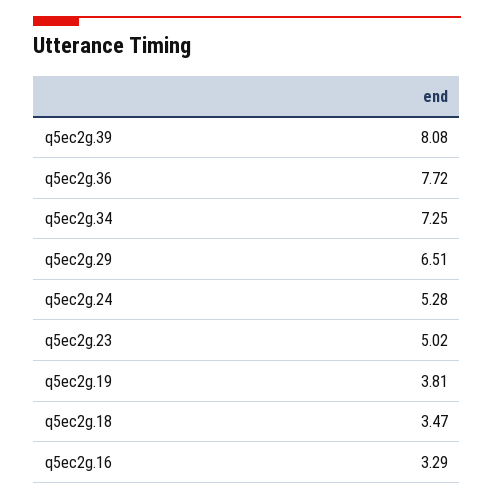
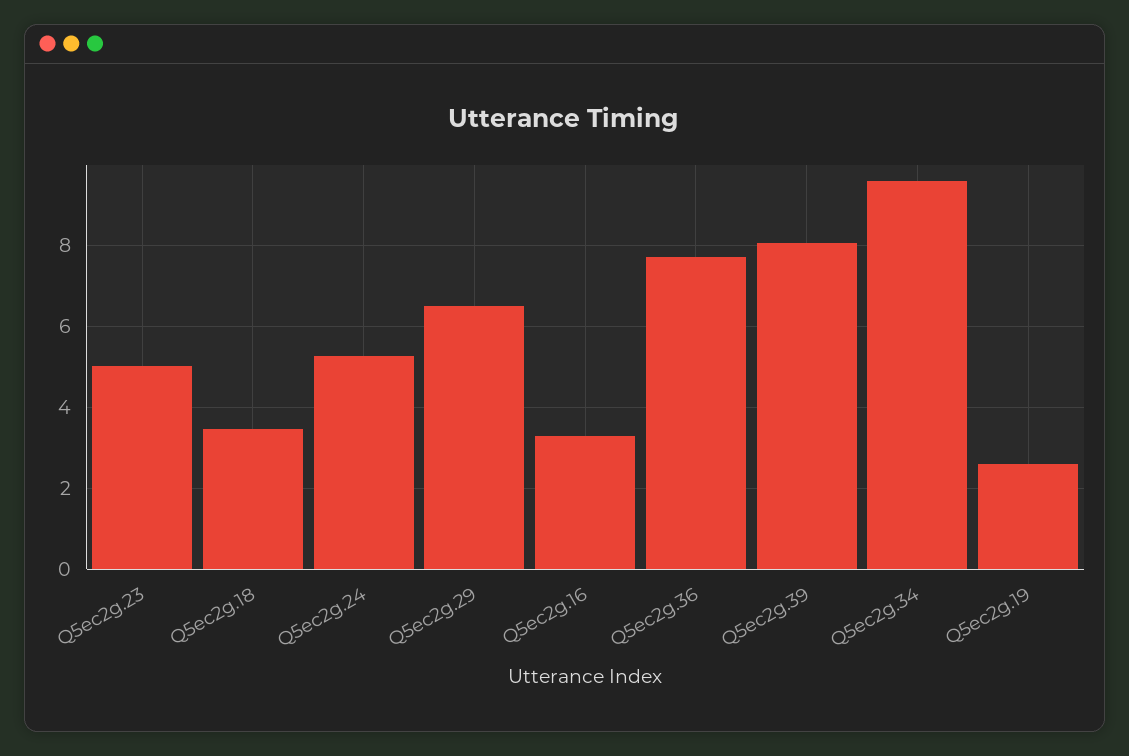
q5ec2g.34: 7.25 -> 9.6
q5ec2g.19: 3.81 -> 2.6

